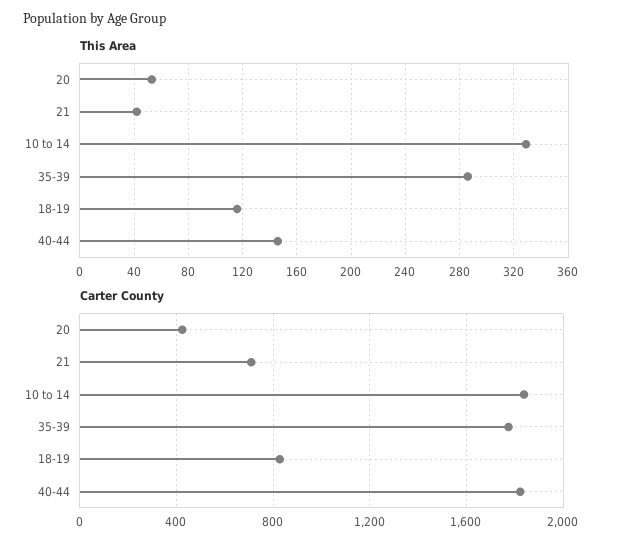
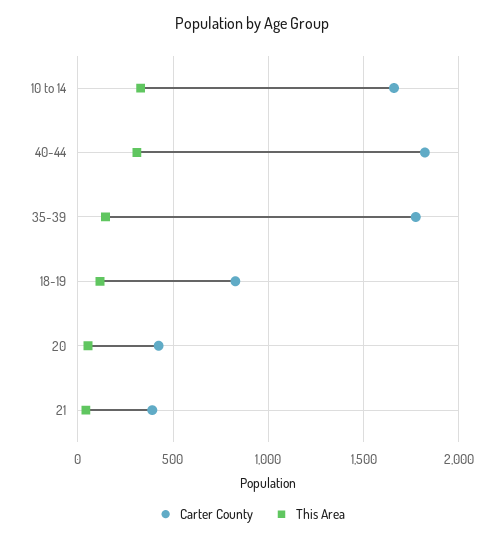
This Area, 35-39: 285 -> 150
This Area, 40-44: 145 -> 300
Carter County, 21: 700 -> 400
Carter County, 10 to 14: 1850 -> 1650

